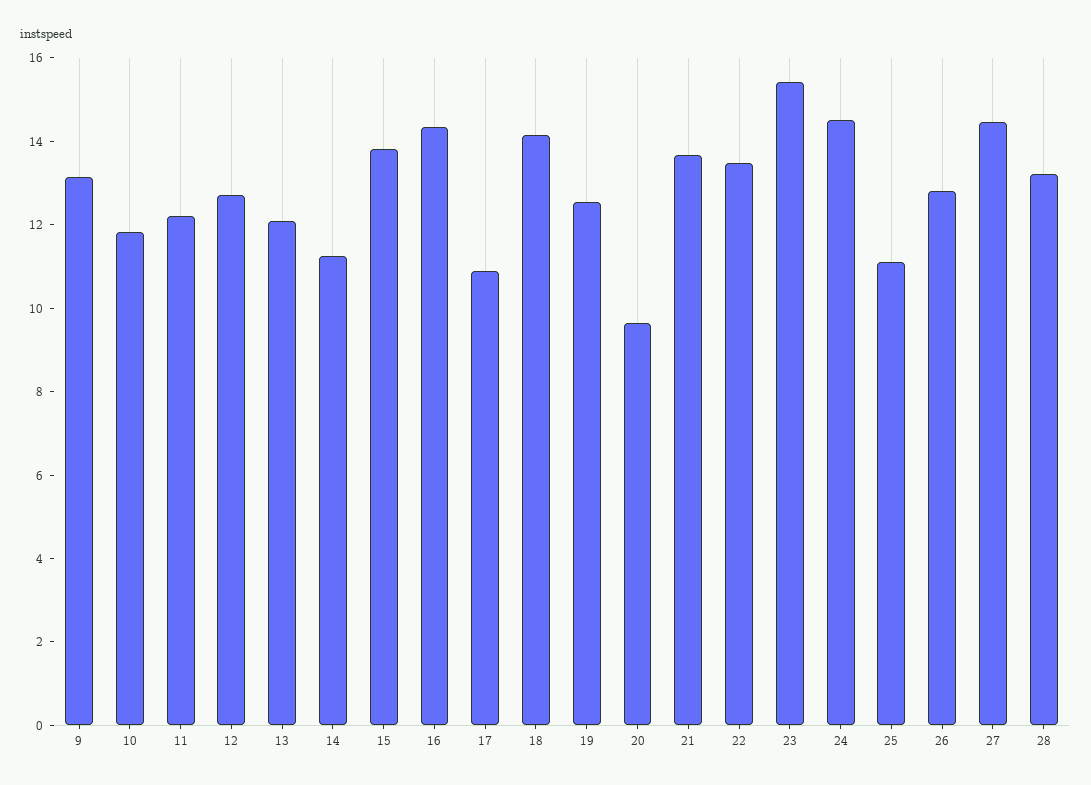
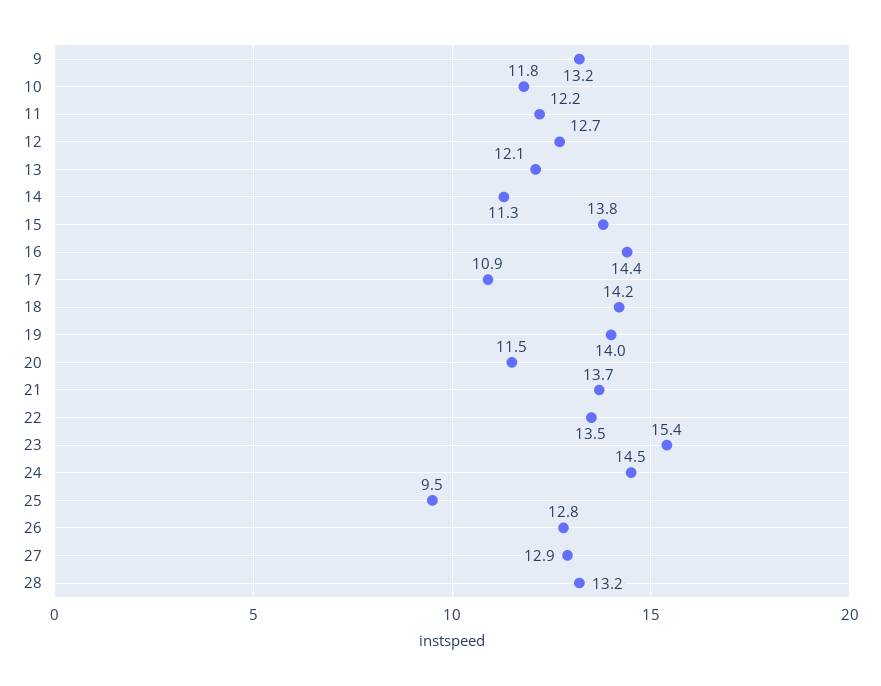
19: 12.5 -> 14
20: 9.5 -> 11.5
25: 11 -> 9.5
27: 14.5 -> 12.9

